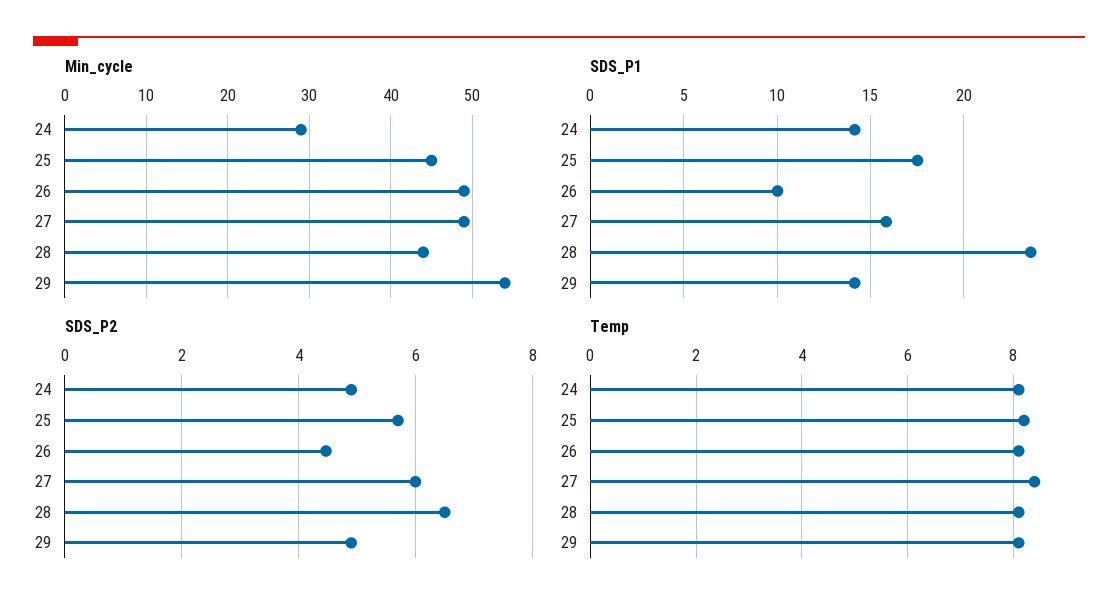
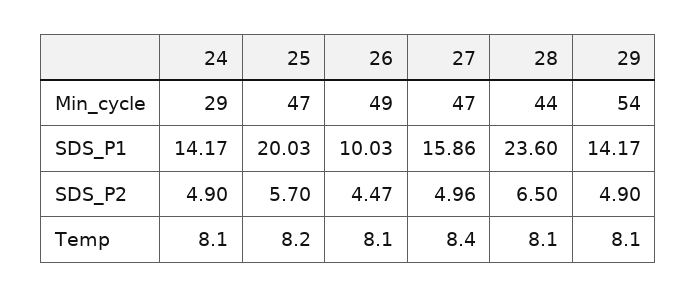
Min_cycle, 25: 45 -> 47
Min_cycle, 27: 49 -> 47
SDS_P1, 25: 17.5 -> 20.03
SDS_P2, 27: 6 -> 4.96

